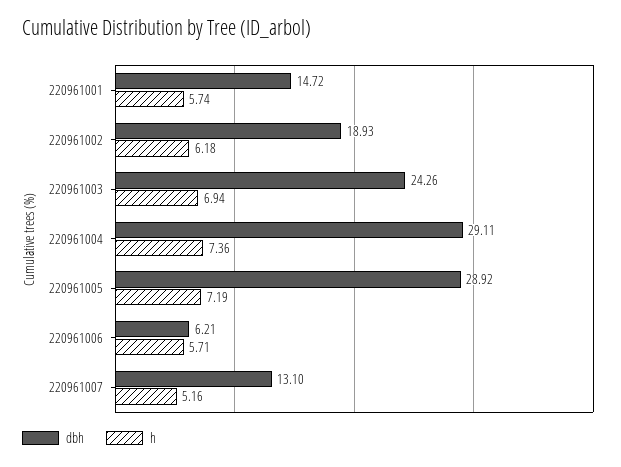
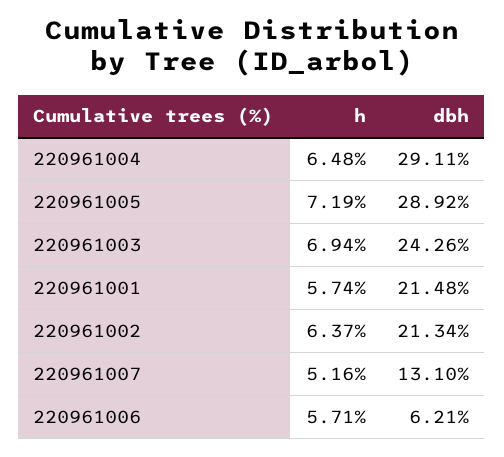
dbh, 220961001: 14.72 -> 21.48
dbh, 220961002: 18.93 -> 21.34
h, 220961002: 6.18 -> 6.37
h, 220961004: 7.36 -> 6.48

